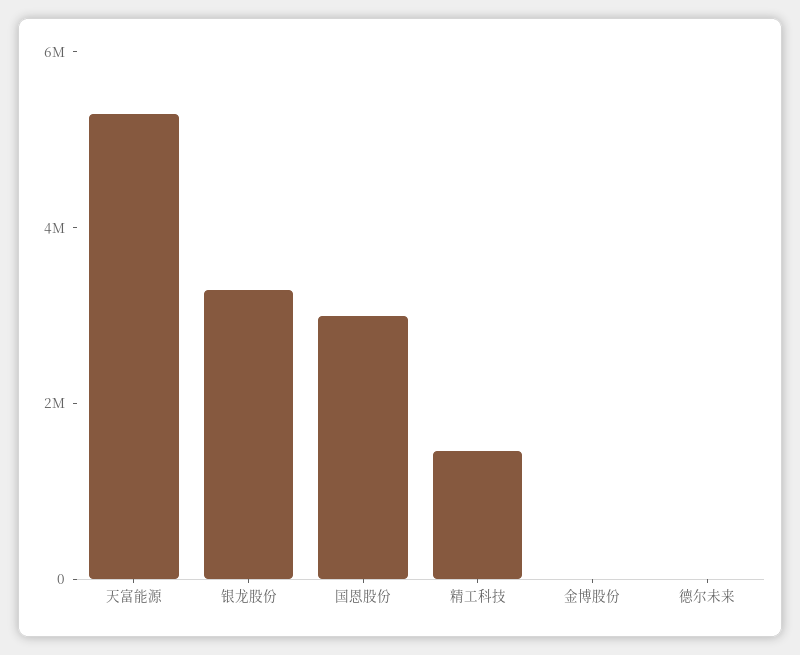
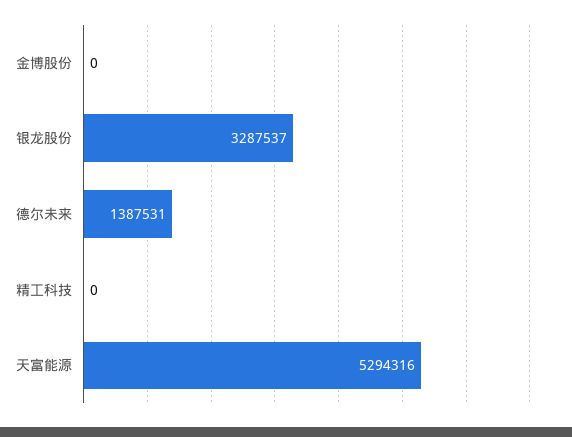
国恩股份: 3000000 -> none
精工科技: 1500000 -> 0
德尔未来: 0 -> 1387531

